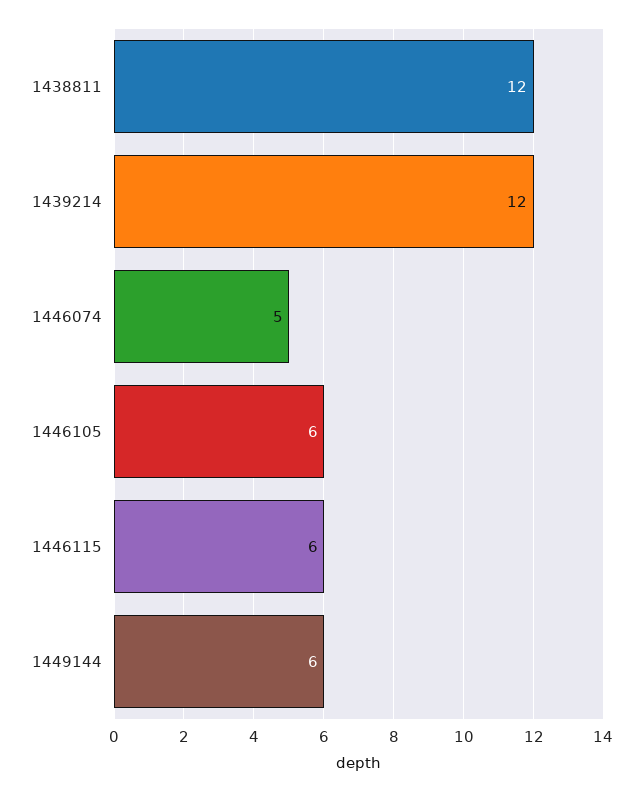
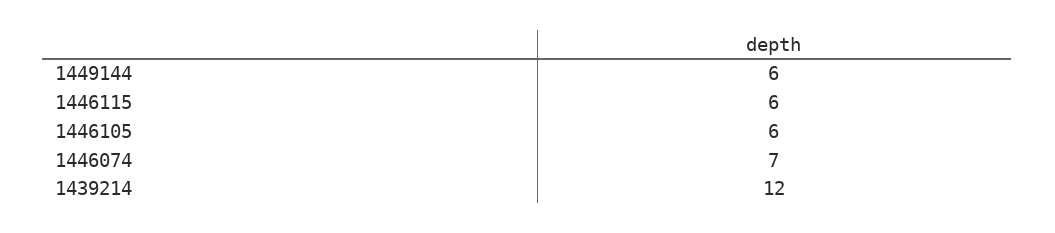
1438811: 12 -> none
1446074: 5 -> 7

